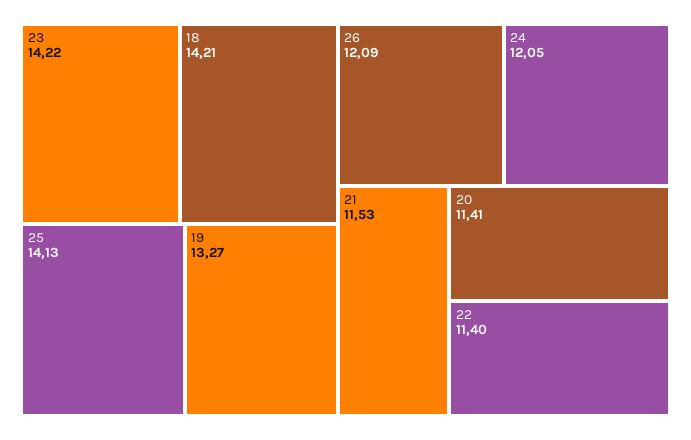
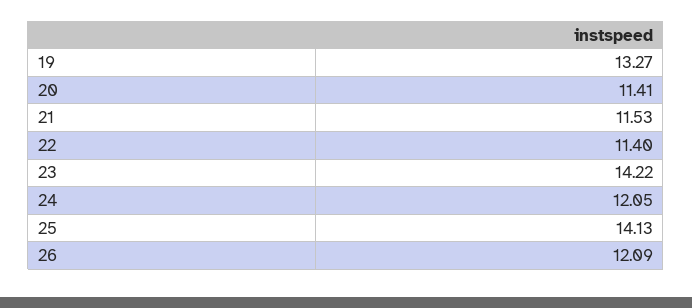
18: 14.21 -> none

